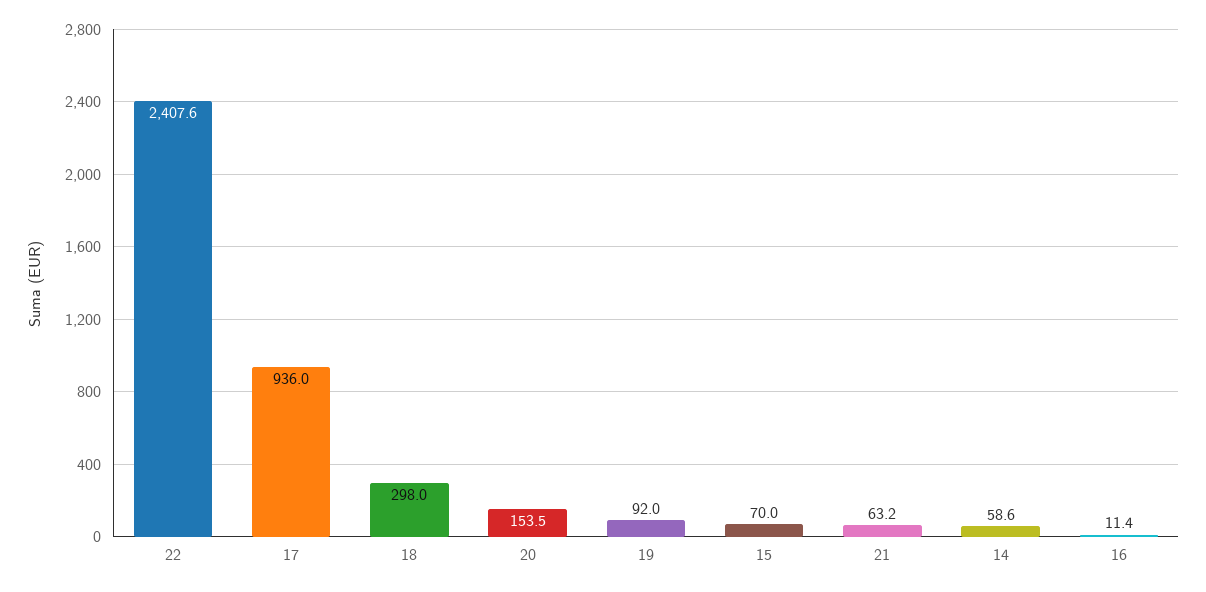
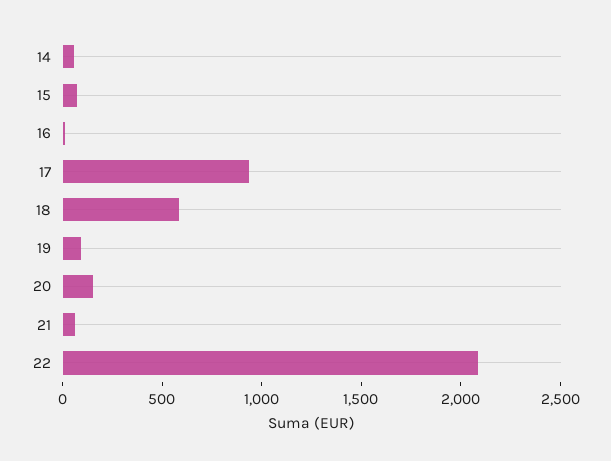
22: 2407.6 -> 2100
18: 298 -> 600

